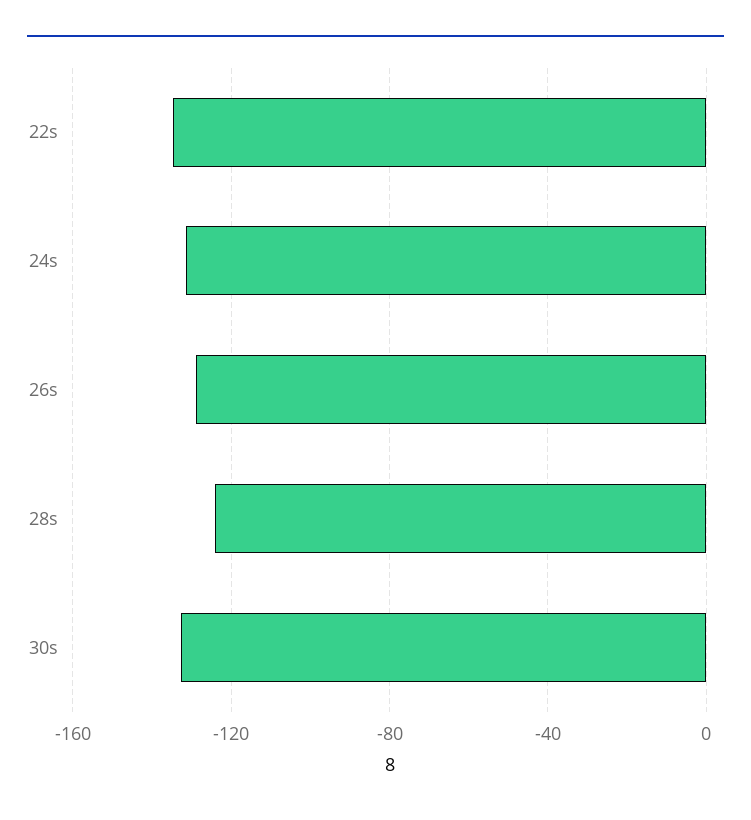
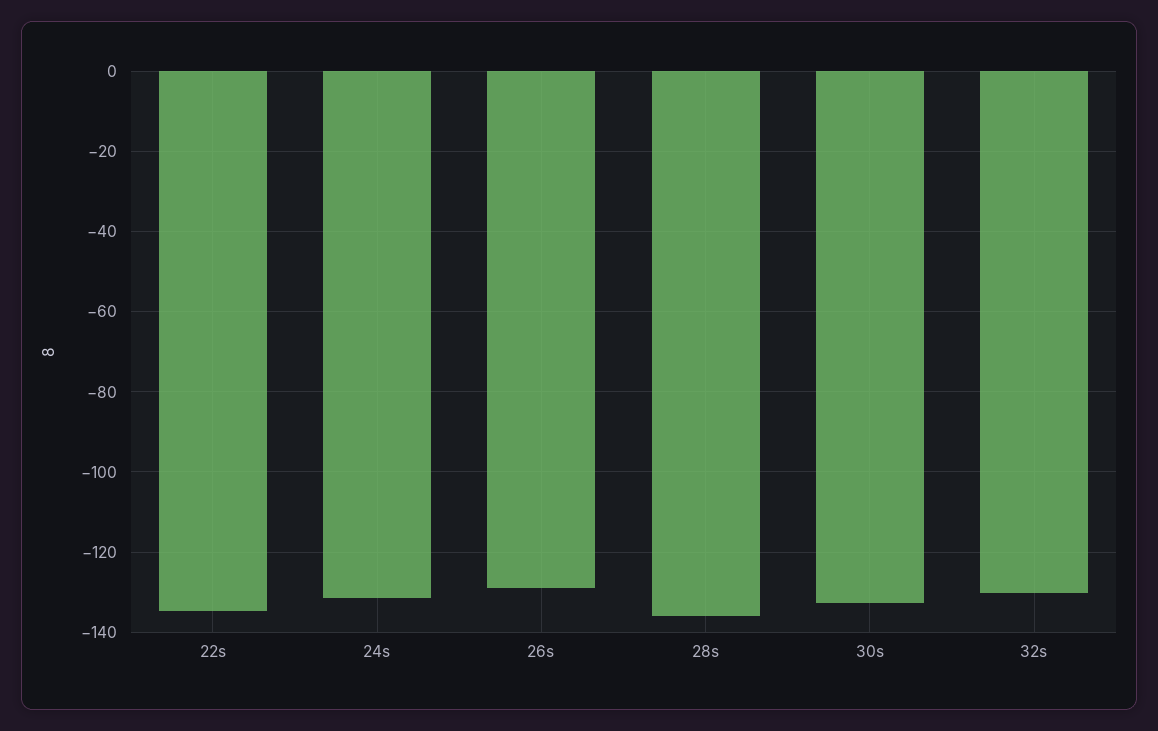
28s: -125 -> -136
32s: none -> -130

